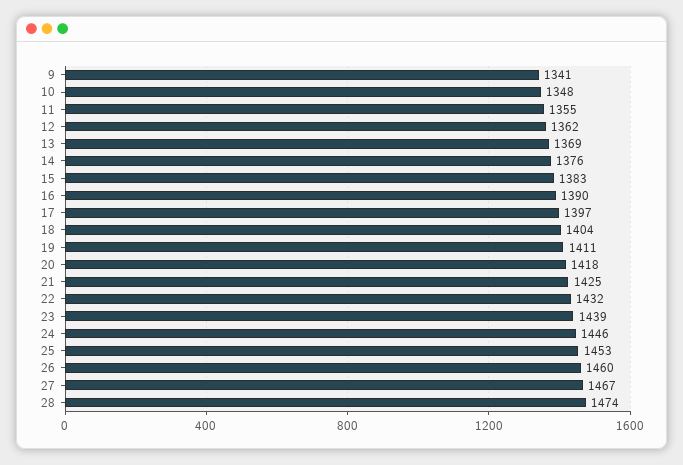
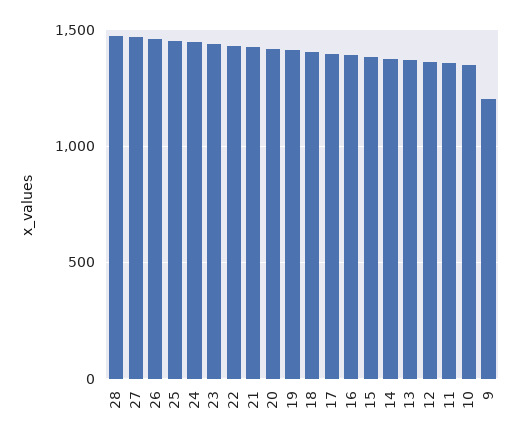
9: 1341 -> 1200

